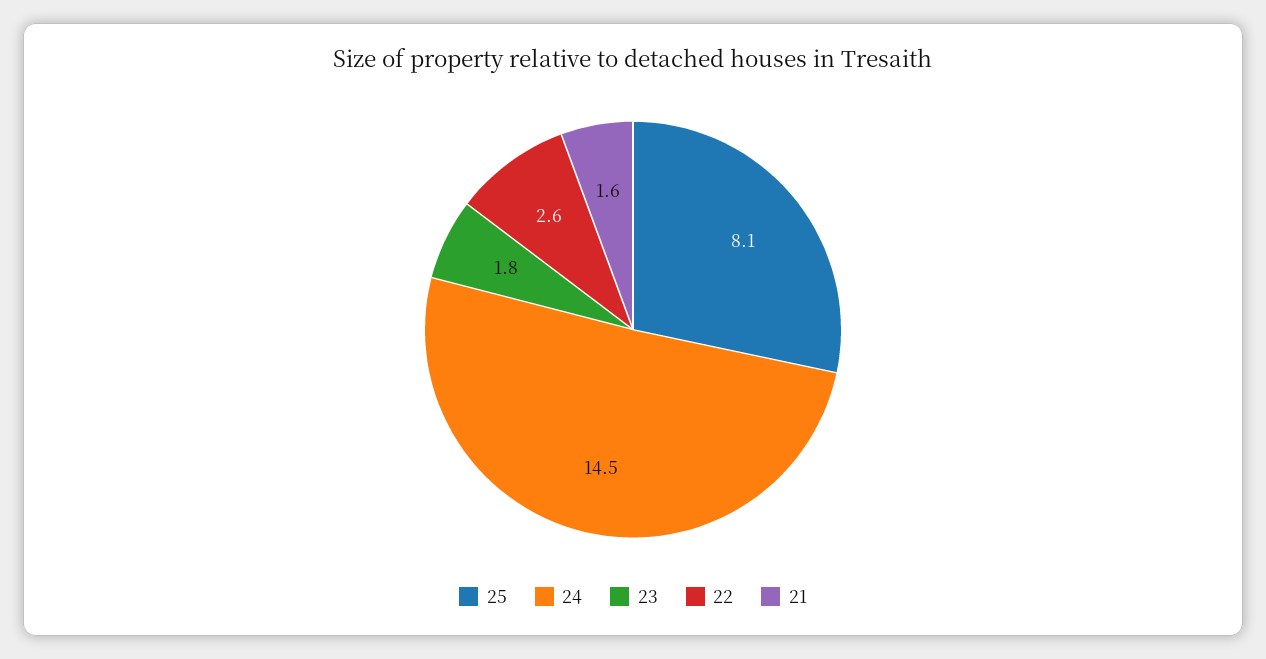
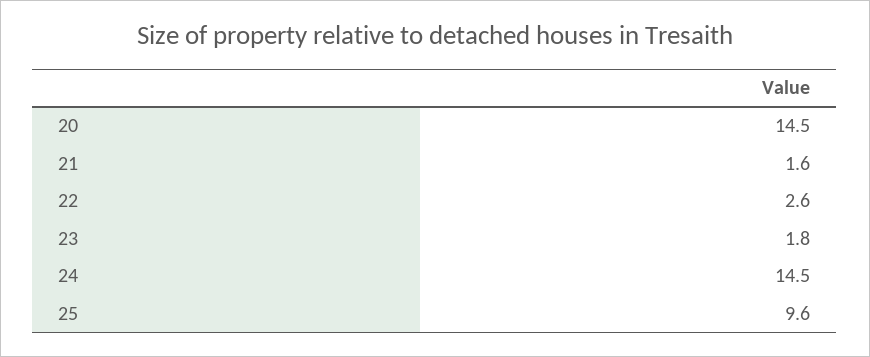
25: 8.1 -> 9.6
20: none -> 14.5

